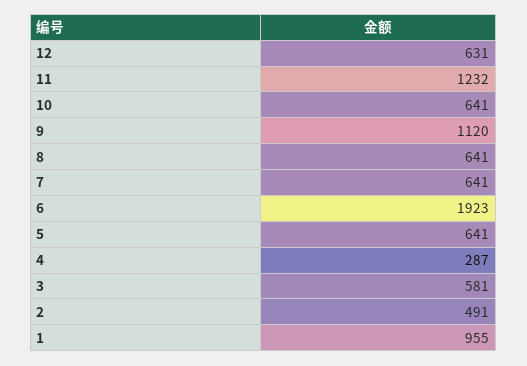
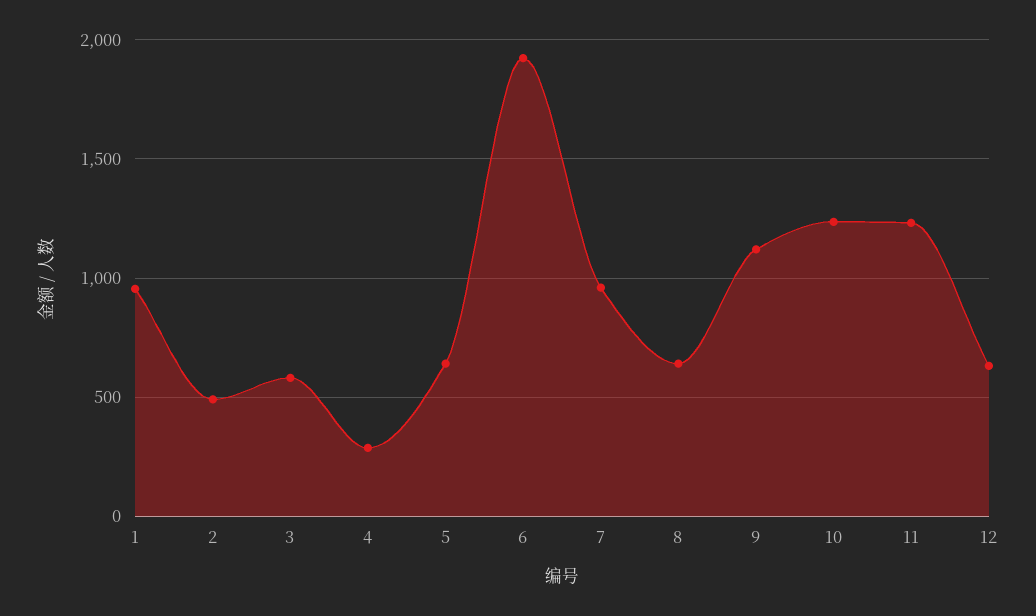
10: 641 -> 1250
7: 641 -> 950

